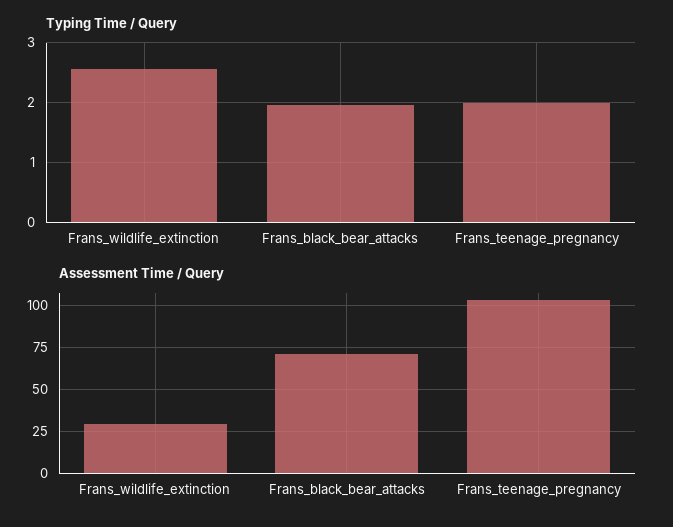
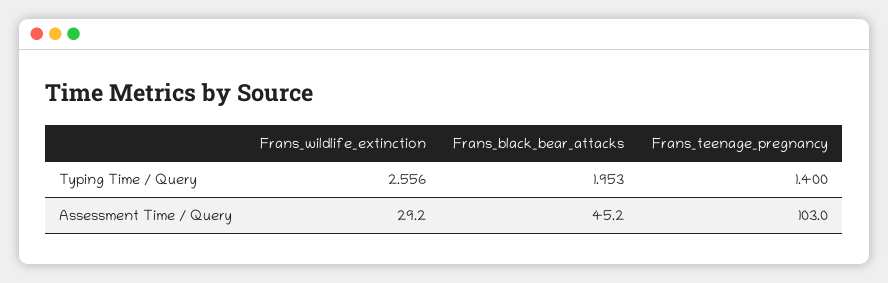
Typing Time / Query, Frans_teenage_pregnancy: 2 -> 1.4
Assessment Time / Query, Frans_black_bear_attacks: 70 -> 45.2

